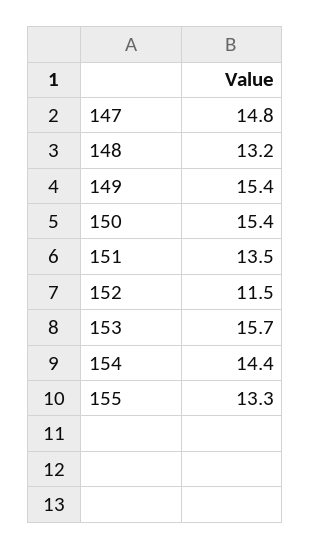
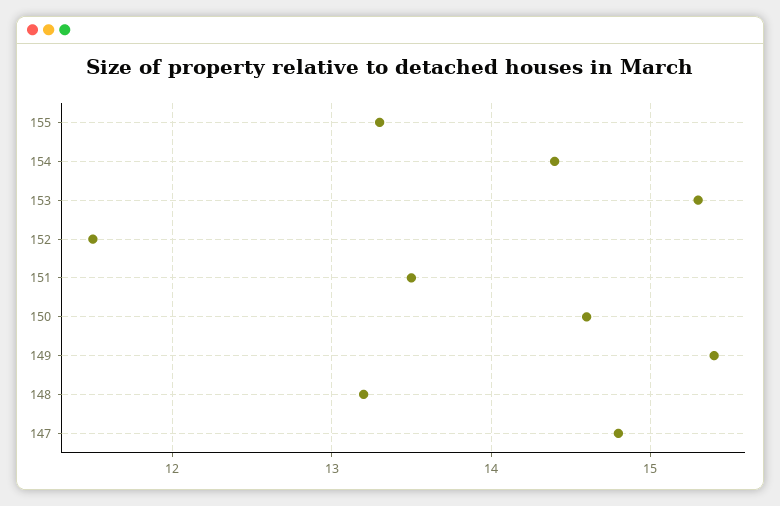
150: 15.4 -> 14.6
153: 15.7 -> 15.3

